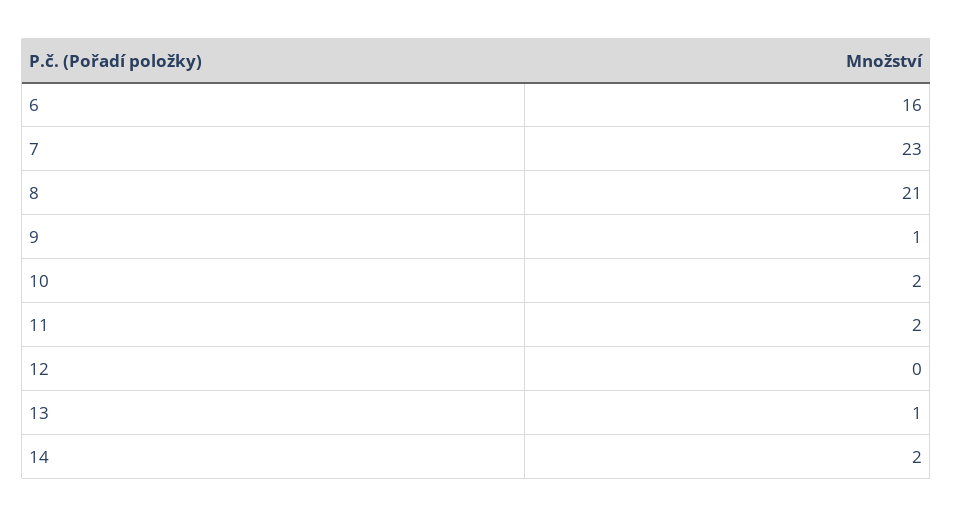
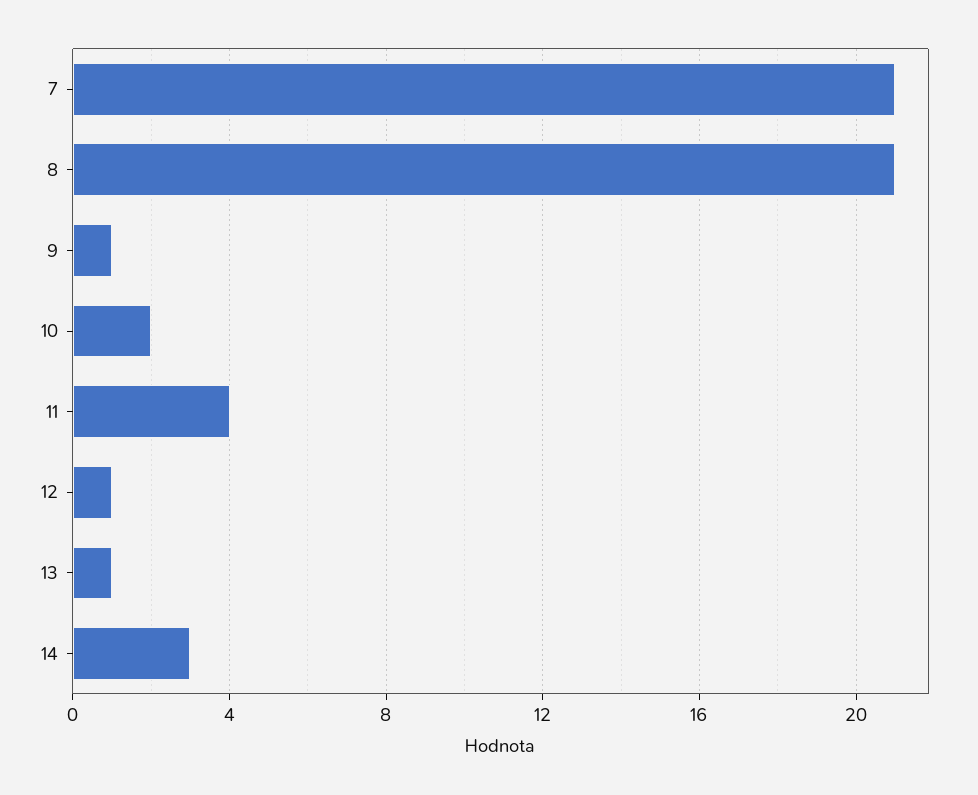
6: 16 -> none
7: 23 -> 21
11: 2 -> 4
12: 0 -> 1
14: 2 -> 3

